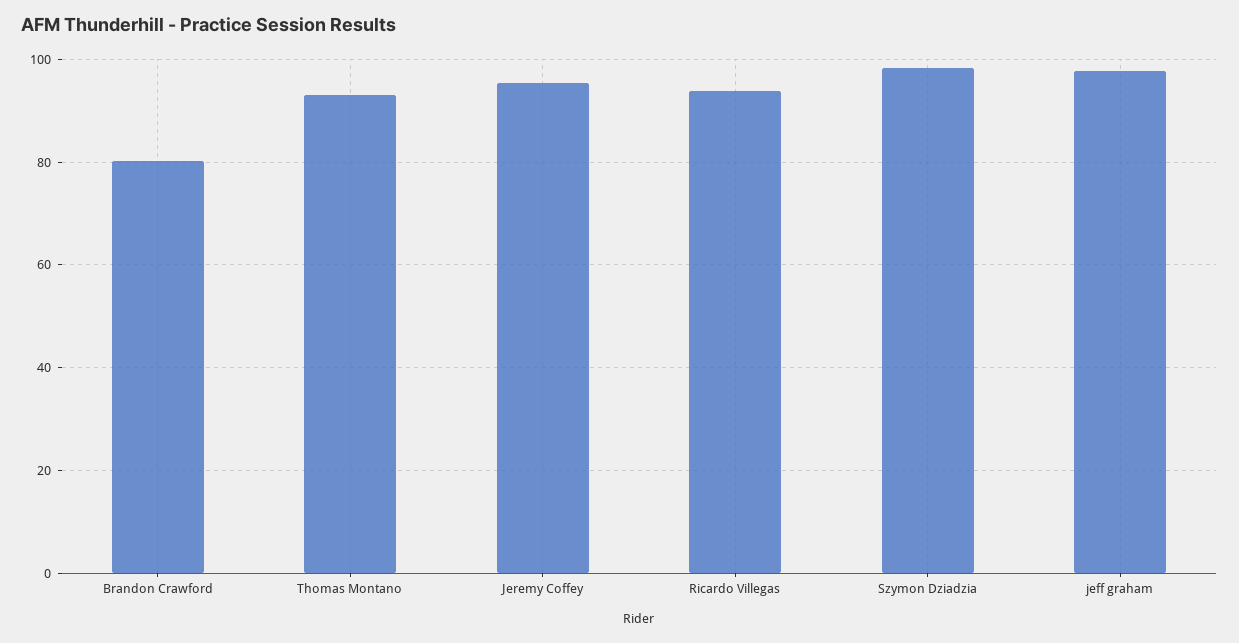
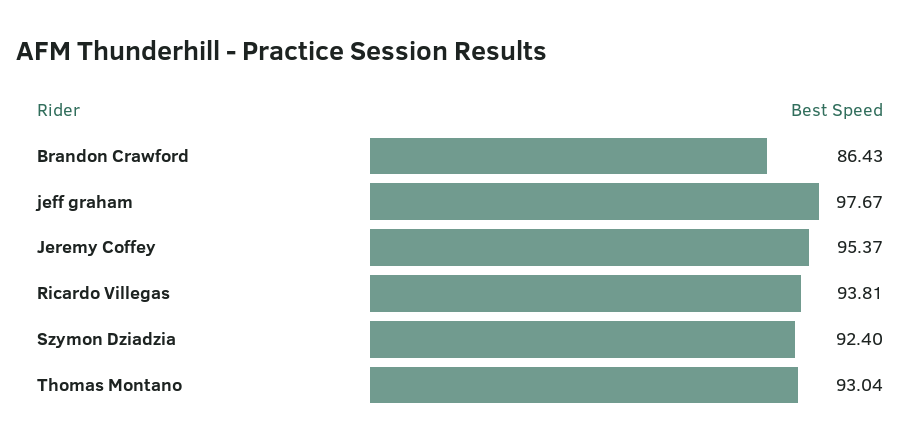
Brandon Crawford: 80 -> 86.43
Szymon Dziadzia: 98 -> 92.4

